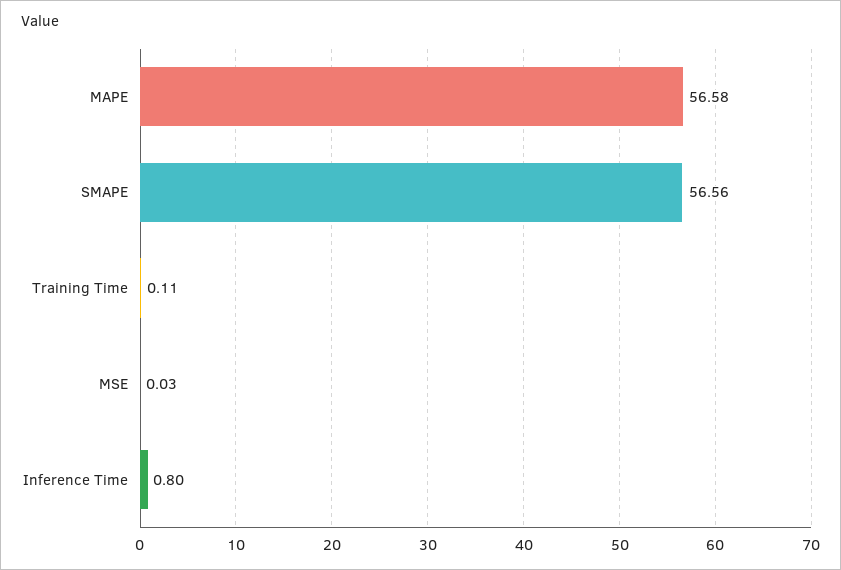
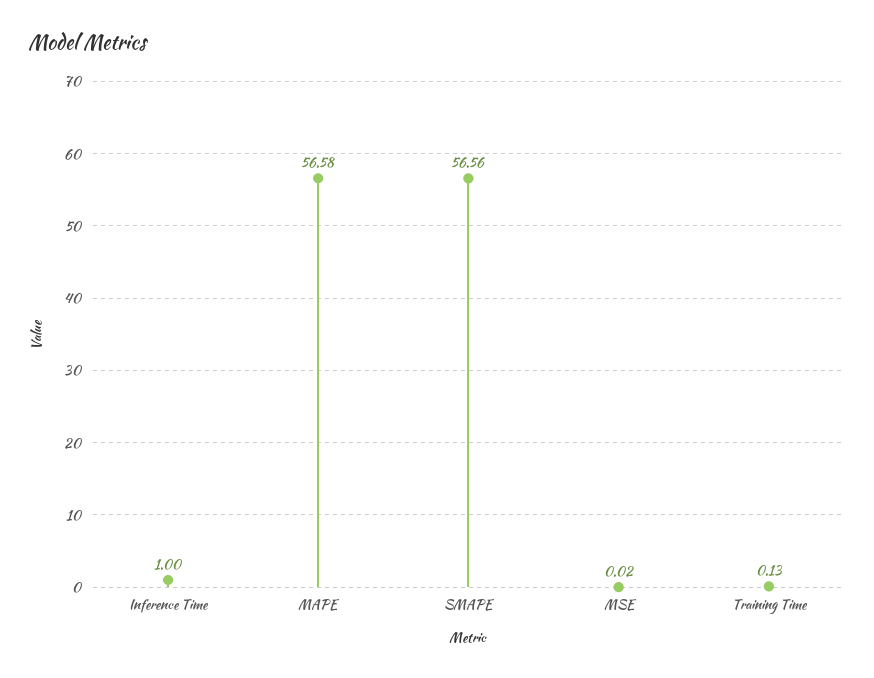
Training Time: 0.11 -> 0.13
MSE: 0.03 -> 0.02
Inference Time: 0.8 -> 1

